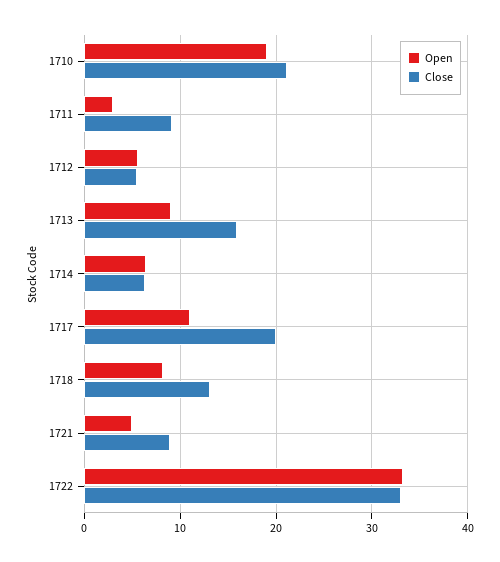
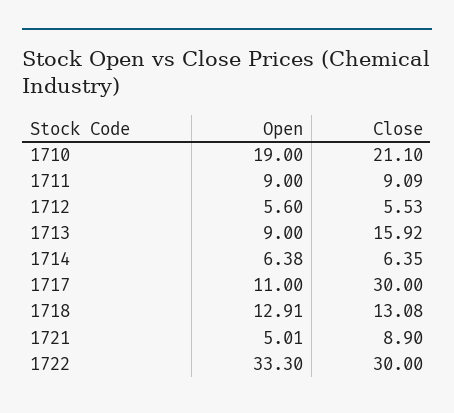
Open, 1711: 3 -> 9
Close, 1717: 20 -> 30
Open, 1718: 8 -> 12.91
Close, 1722: 33 -> 30

